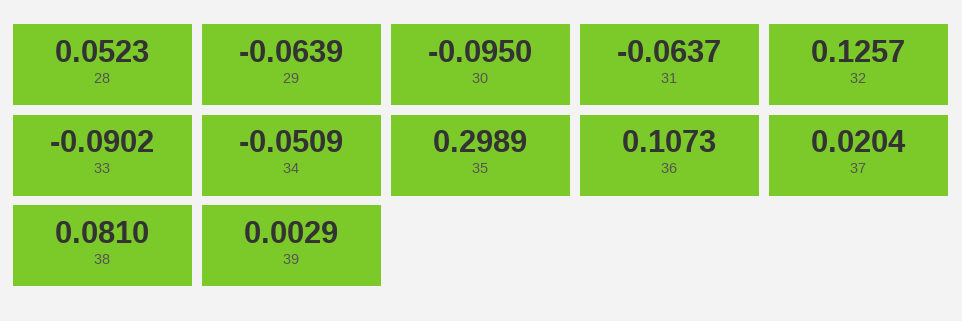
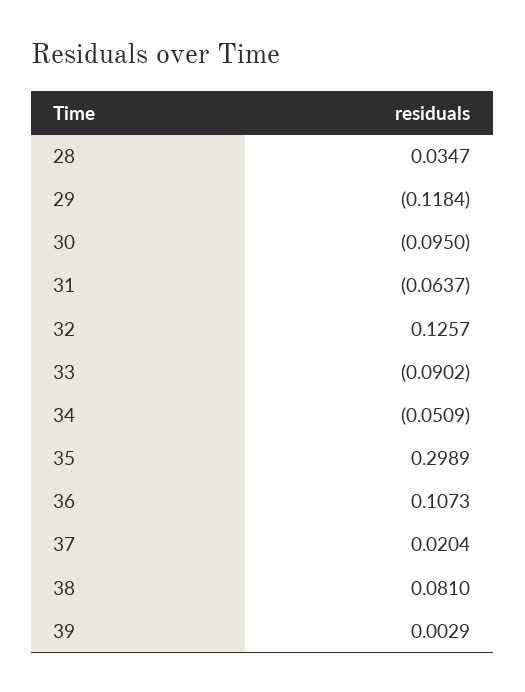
28: 0.0523 -> 0.0347
29: -0.0639 -> -0.1184

